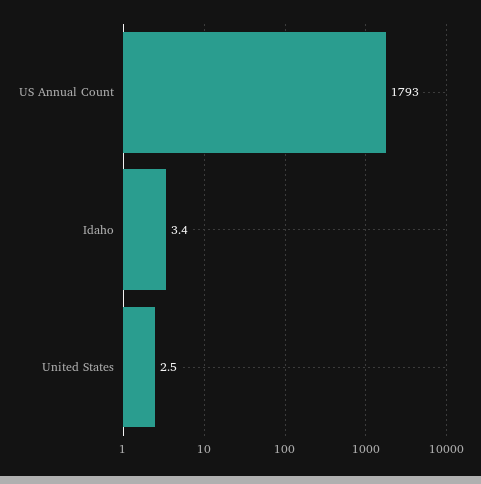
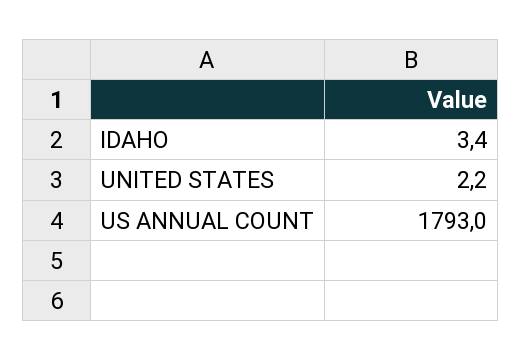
United States: 2.5 -> 2.2

